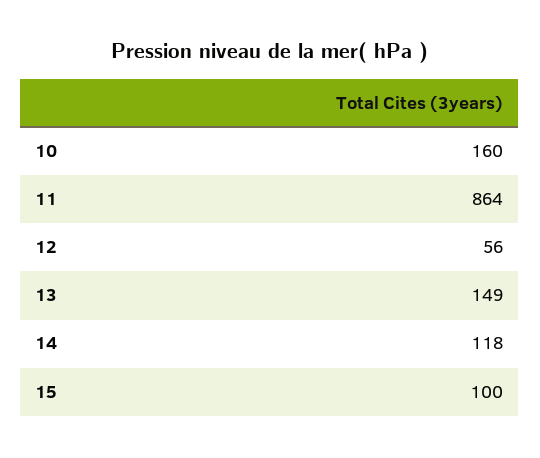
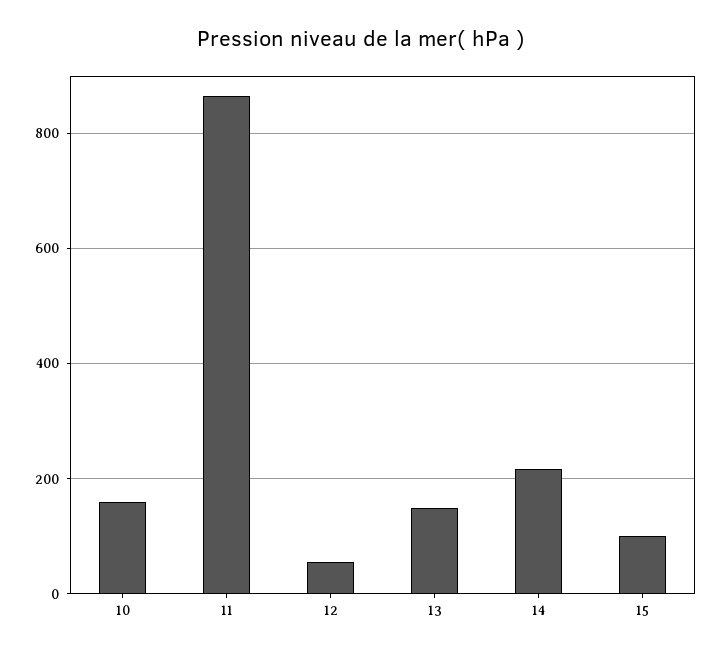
14: 118 -> 220

